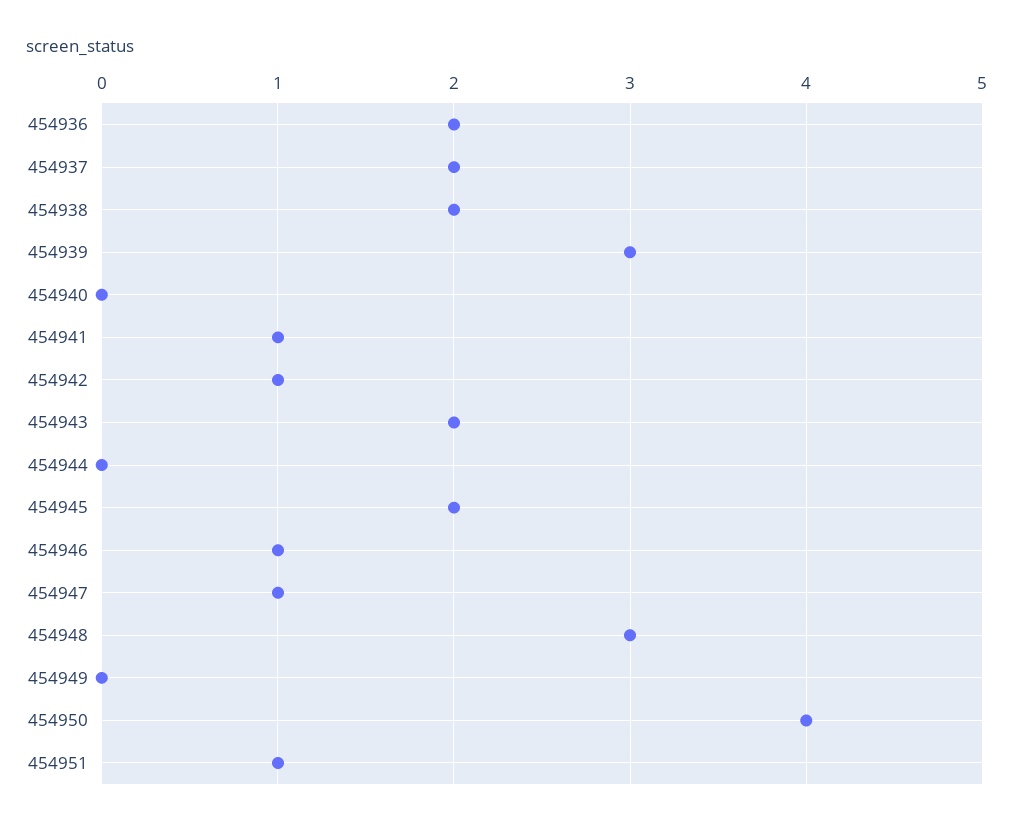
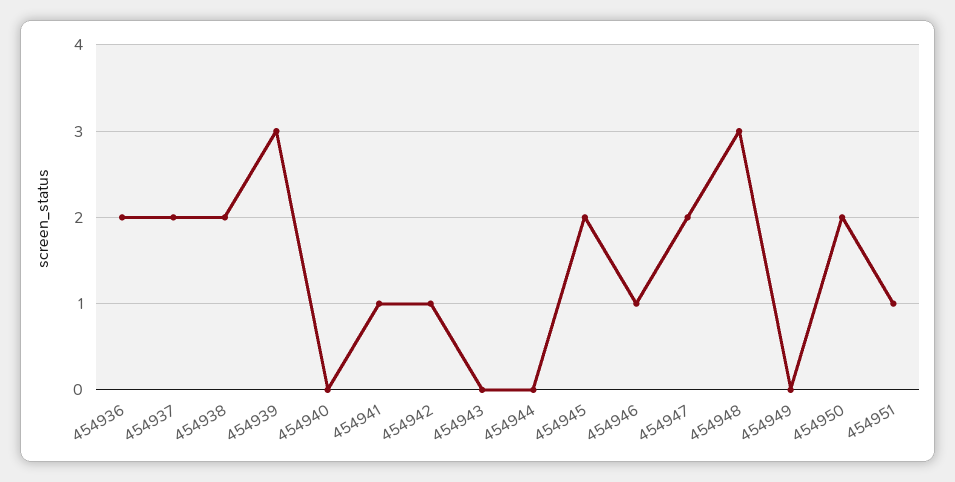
454943: 2 -> 0
454947: 1 -> 2
454950: 4 -> 2

